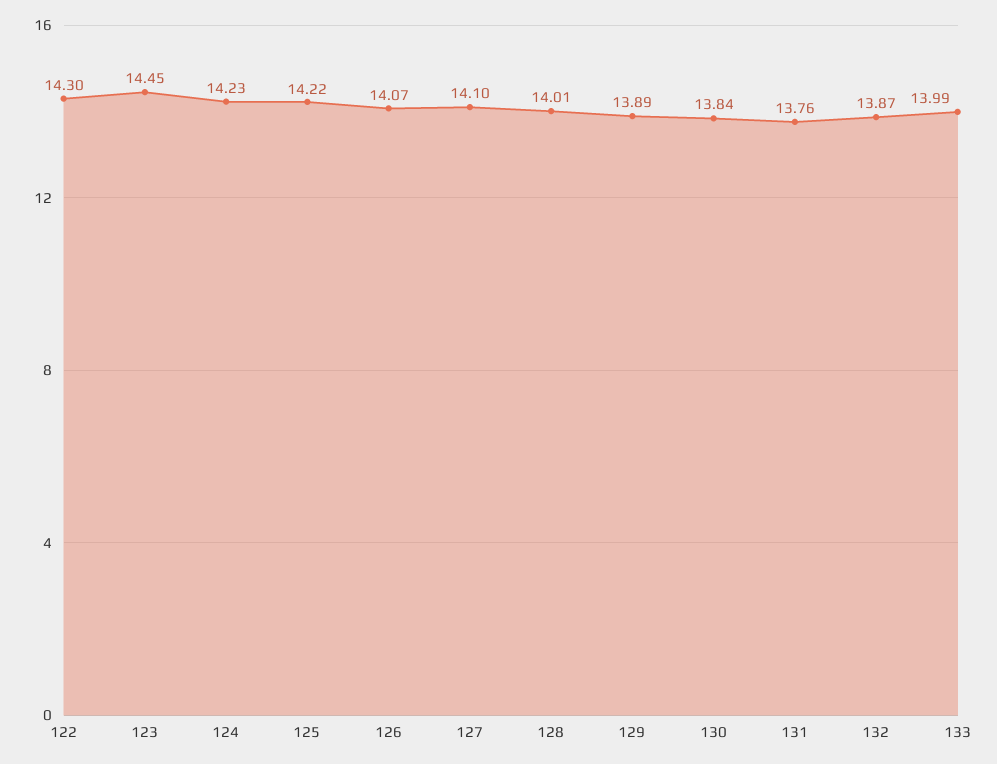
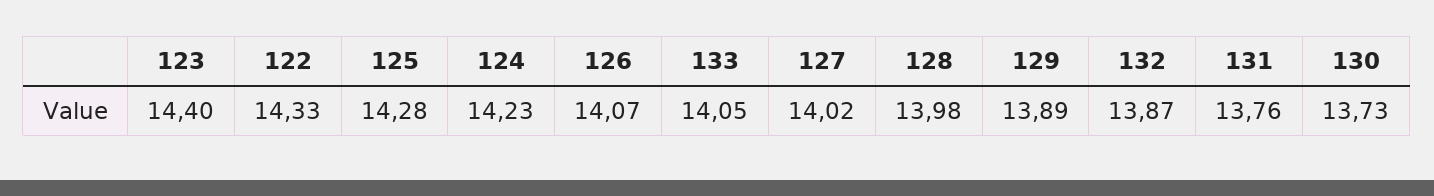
122: 14.3 -> 14.33
123: 14.45 -> 14.4
125: 14.22 -> 14.28
127: 14.1 -> 14.02
128: 14.01 -> 13.98
130: 13.84 -> 13.73
133: 13.99 -> 14.05

